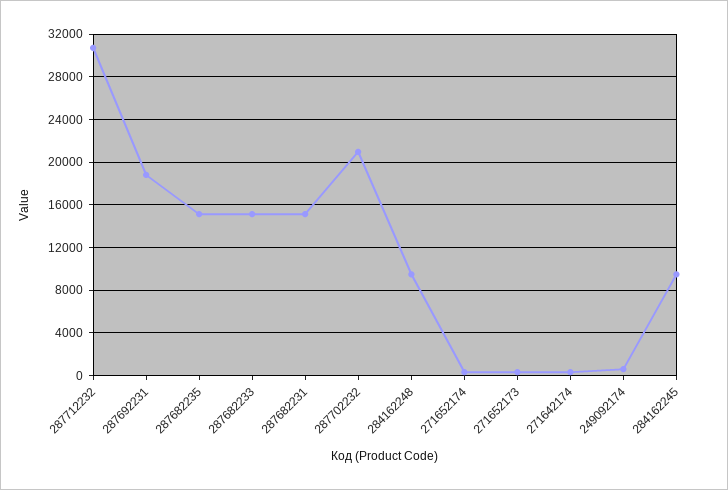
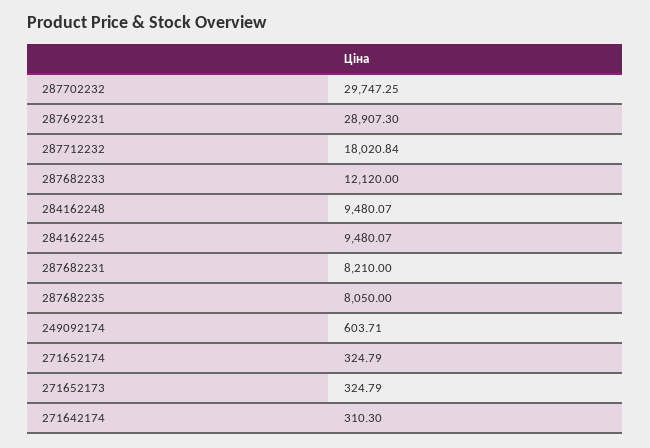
287712232: 31000 -> 18020.84
287692231: 19000 -> 28907.3
287682235: 15000 -> 8050
287682233: 15000 -> 12120
287682231: 15000 -> 8210
287702232: 21000 -> 29747.25

